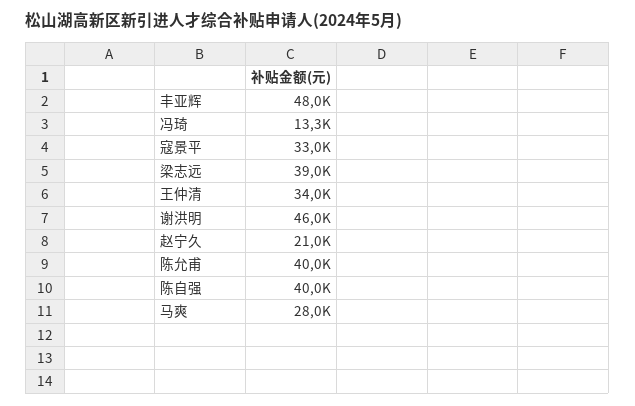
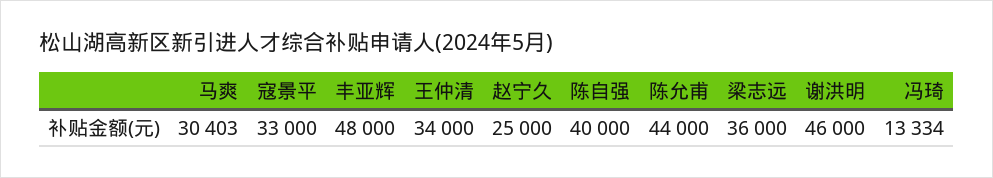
梁志远: 39000 -> 36000
赵宁久: 21000 -> 25000
陈允甫: 40000 -> 44000
马爽: 28000 -> 30403

